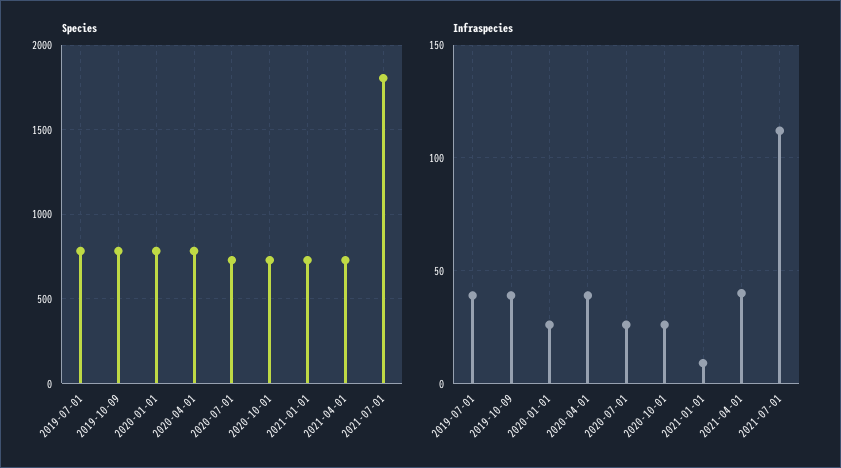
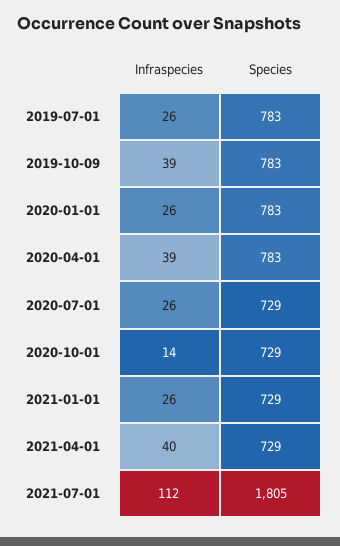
Infraspecies, 2019-07-01: 40 -> 26
Infraspecies, 2020-10-01: 25 -> 14
Infraspecies, 2021-01-01: 10 -> 26

